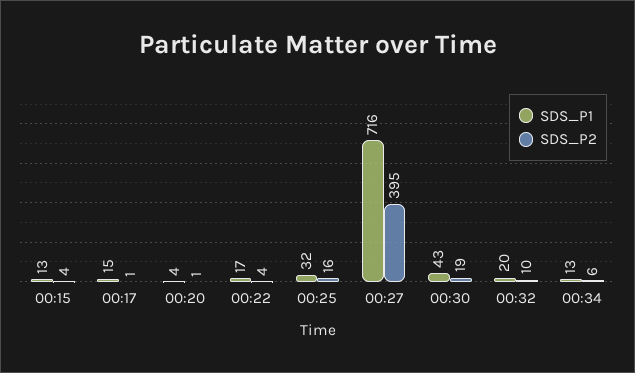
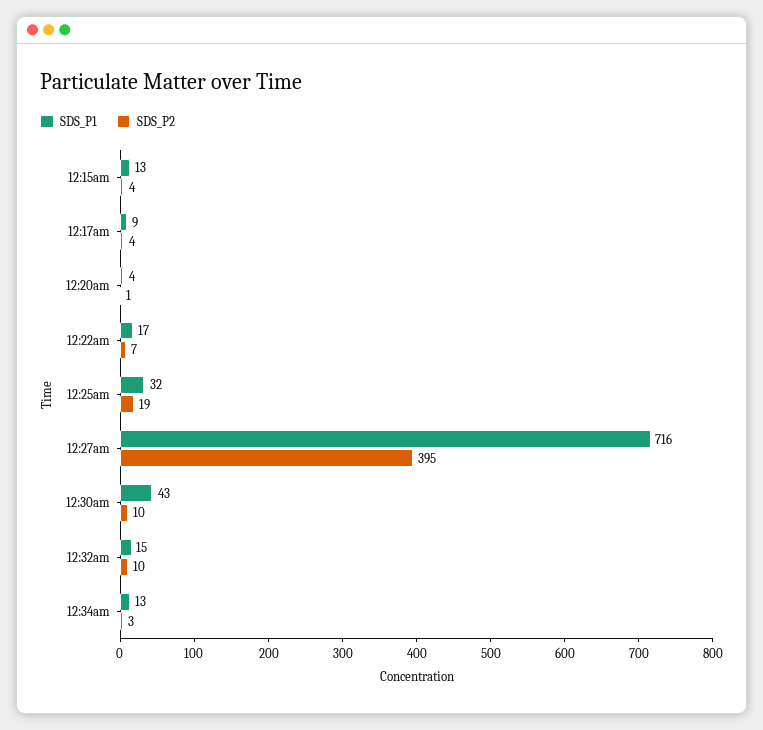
SDS_P1, 00:17: 15 -> 9
SDS_P2, 00:17: 1 -> 4
SDS_P2, 00:22: 4 -> 7
SDS_P2, 00:25: 16 -> 19
SDS_P2, 00:30: 19 -> 10
SDS_P1, 00:32: 20 -> 15
SDS_P2, 00:34: 6 -> 3

